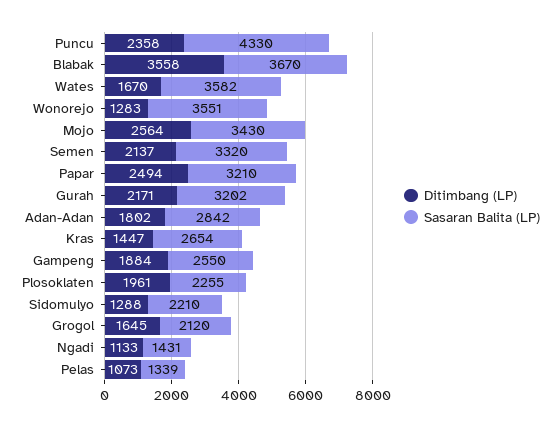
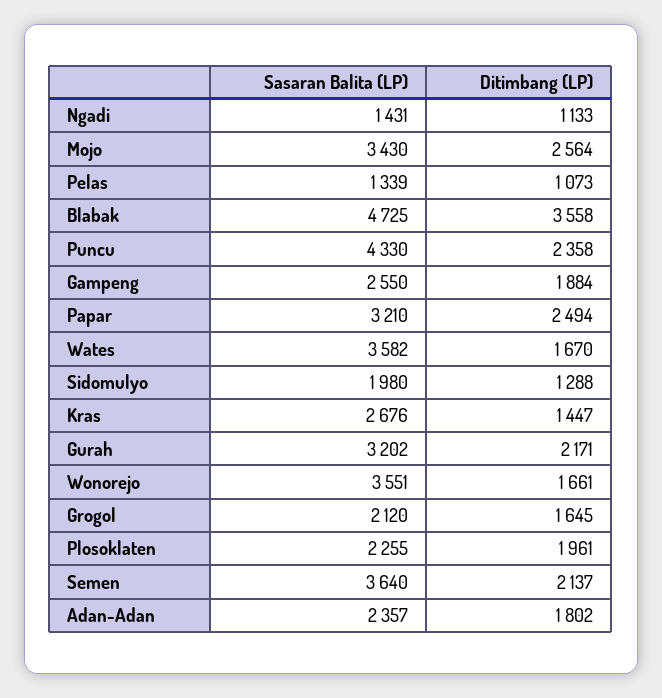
Sasaran Balita (LP), Blabak: 3670 -> 4725
Ditimbang (LP), Wonorejo: 1283 -> 1661
Sasaran Balita (LP), Semen: 3320 -> 3640
Sasaran Balita (LP), Adan-Adan: 2842 -> 2357
Sasaran Balita (LP), Kras: 2654 -> 2676
Sasaran Balita (LP), Sidomulyo: 2210 -> 1980

